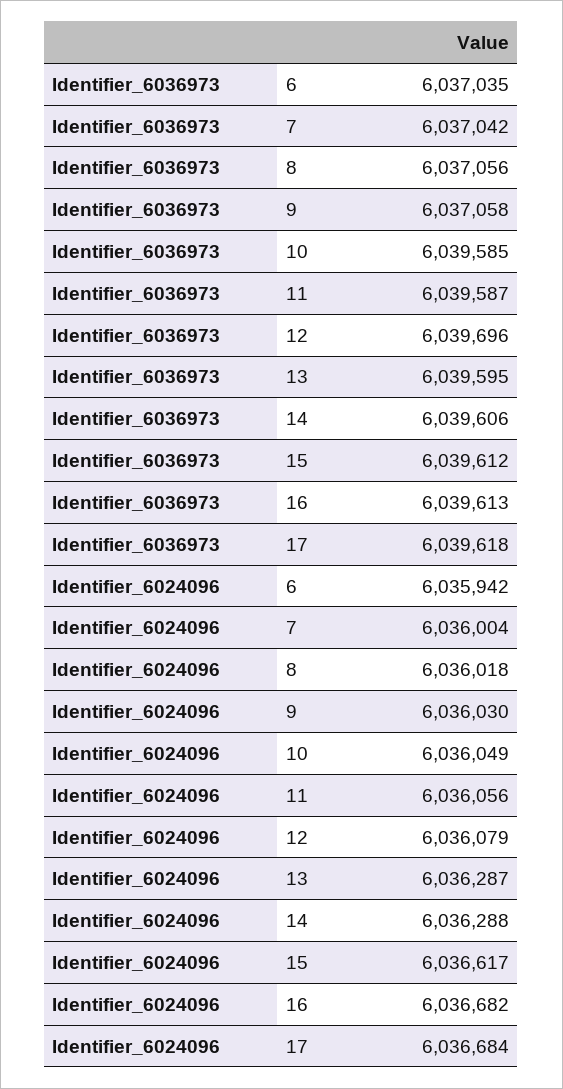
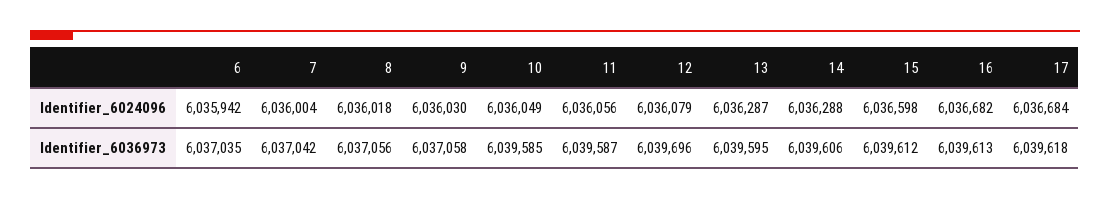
Identifier_6024096, 15: 6036617 -> 6036598

